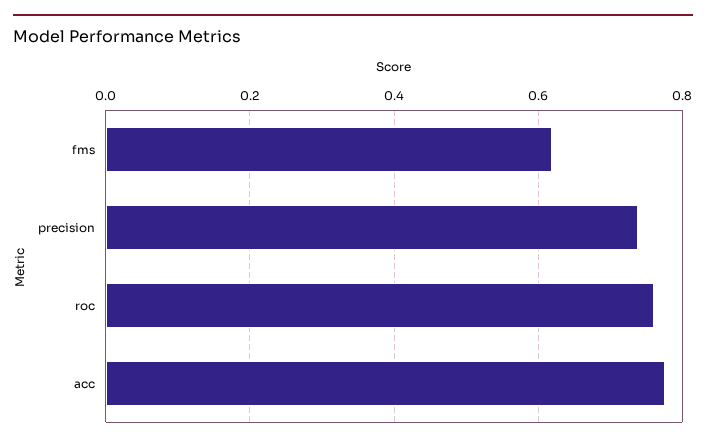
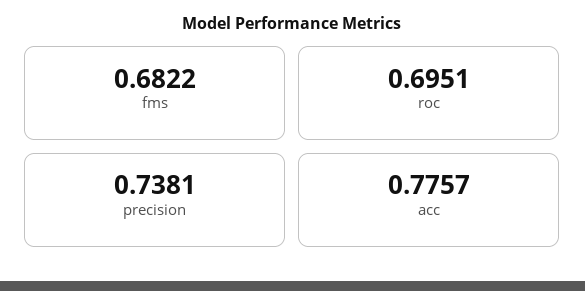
fms: 0.62 -> 0.6822
roc: 0.76 -> 0.6951

